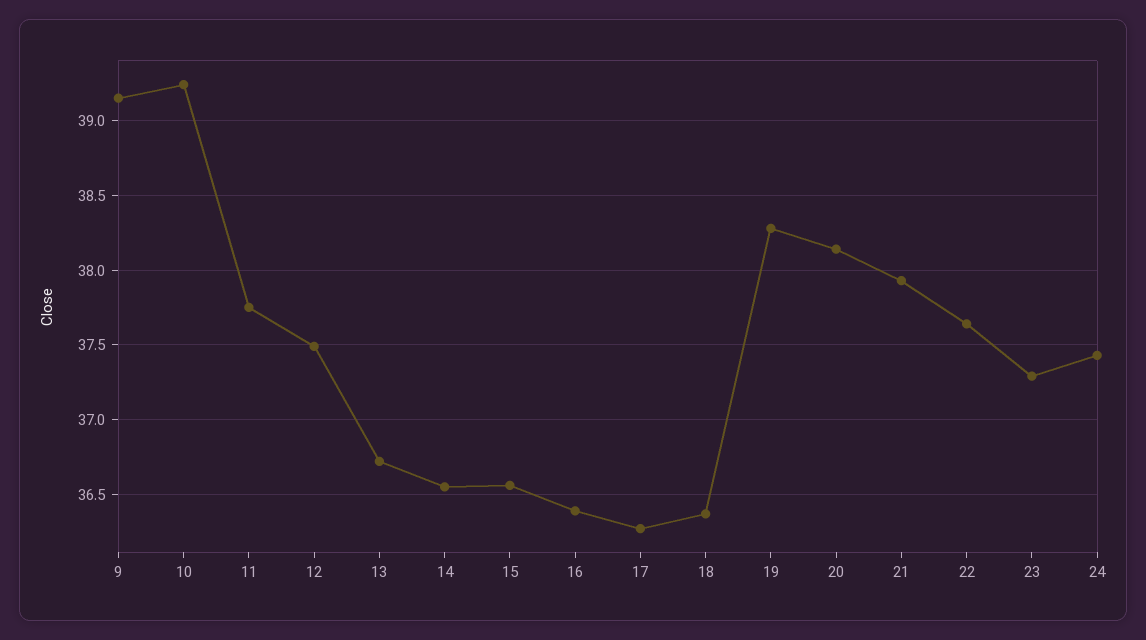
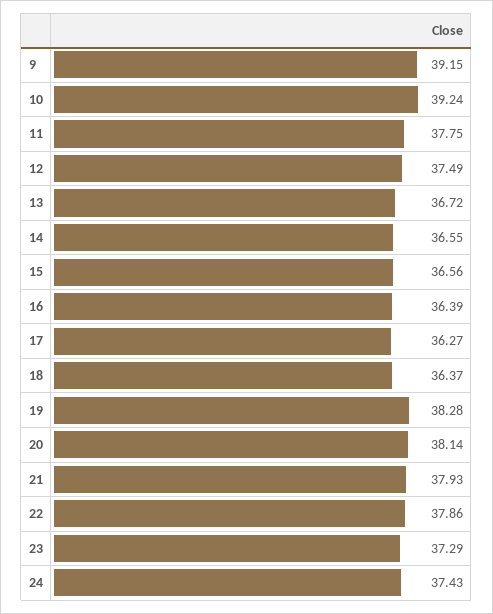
22: 37.65 -> 37.86

